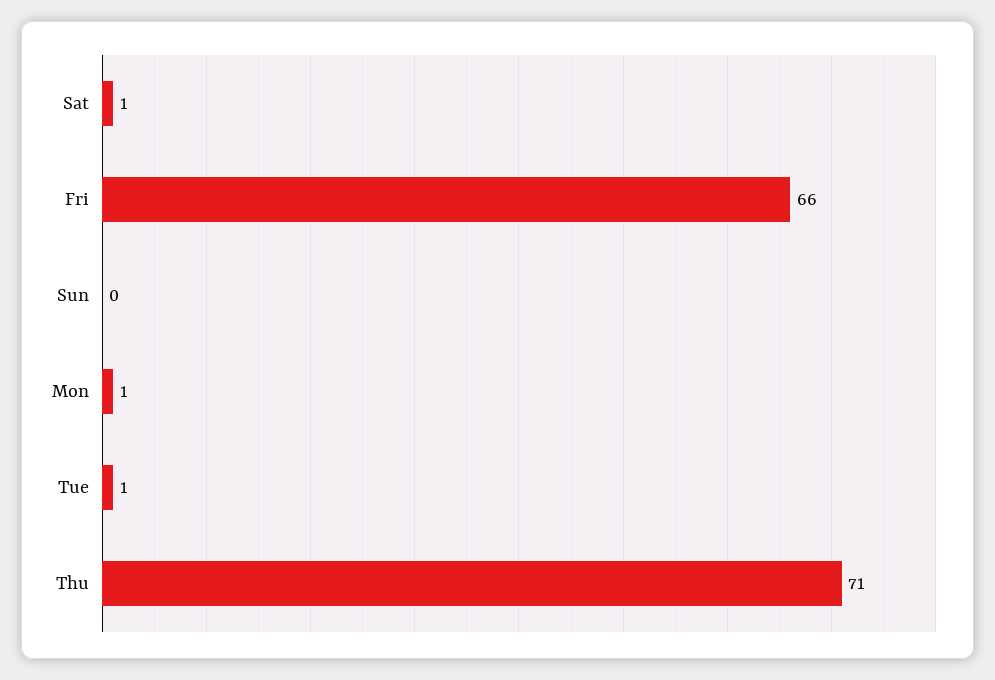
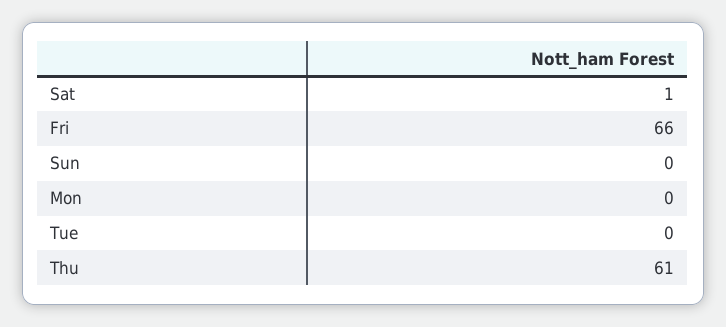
Mon: 1 -> 0
Tue: 1 -> 0
Thu: 71 -> 61

